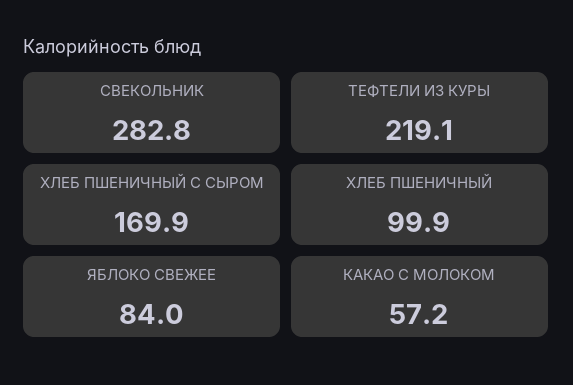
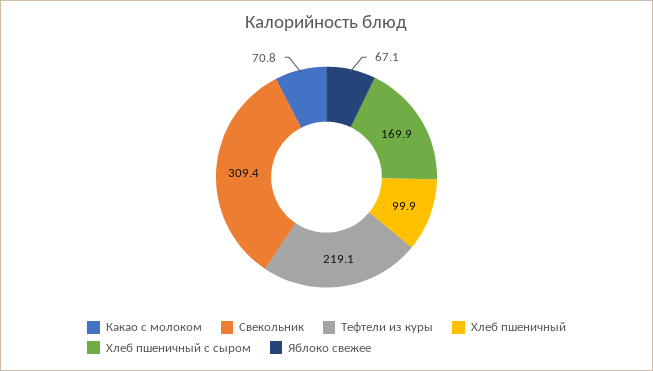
СВЕКОЛЬНИК: 282.8 -> 309.4
ЯБЛОКО СВЕЖЕЕ: 84 -> 67.1
КАКАО С МОЛОКОМ: 57.2 -> 70.8

